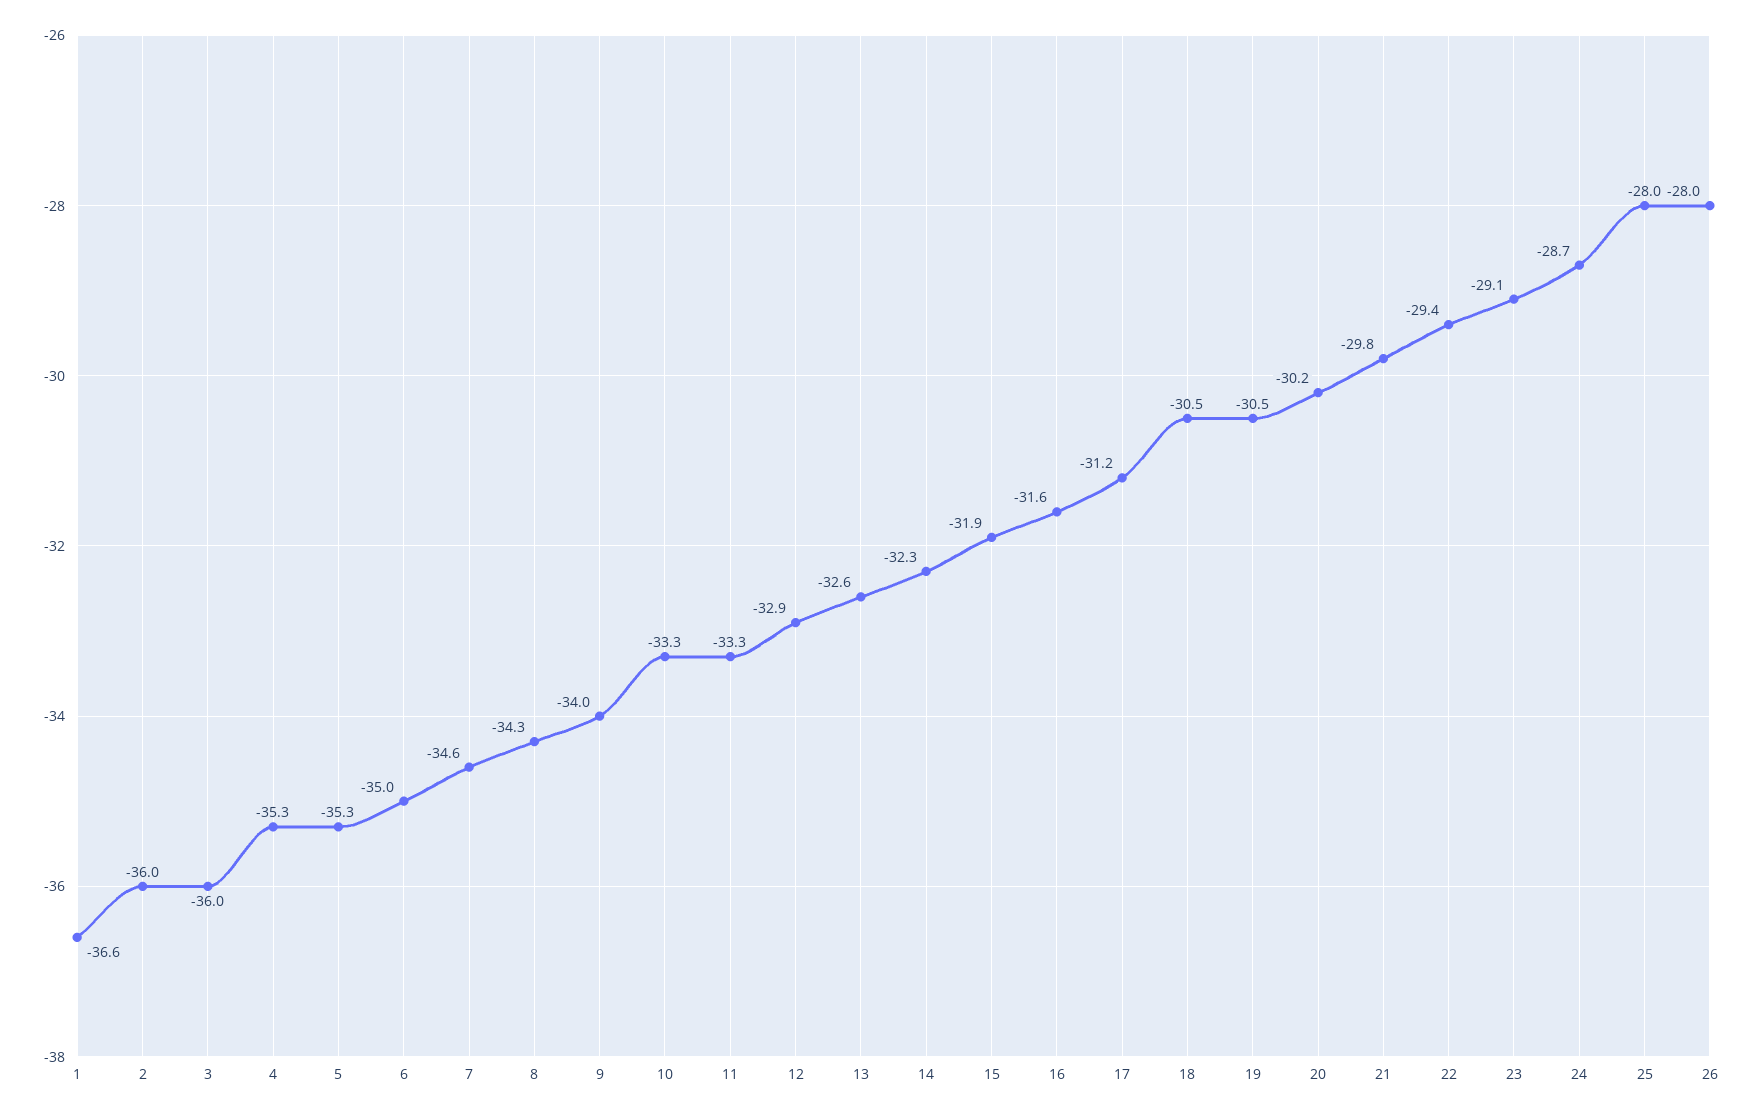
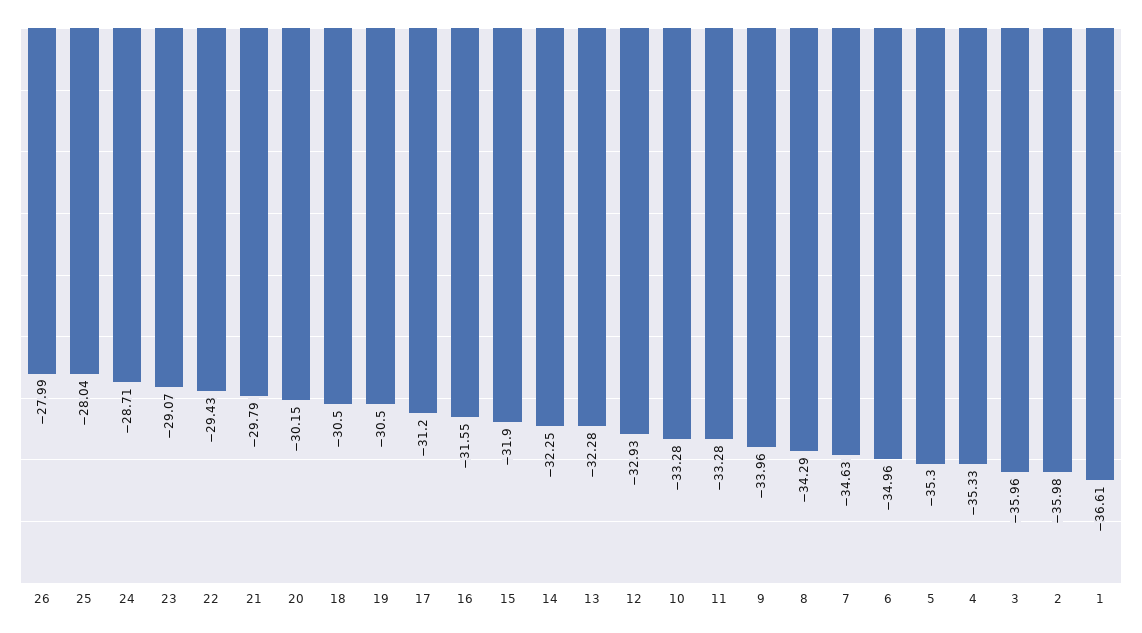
13: -32.6 -> -32.28

